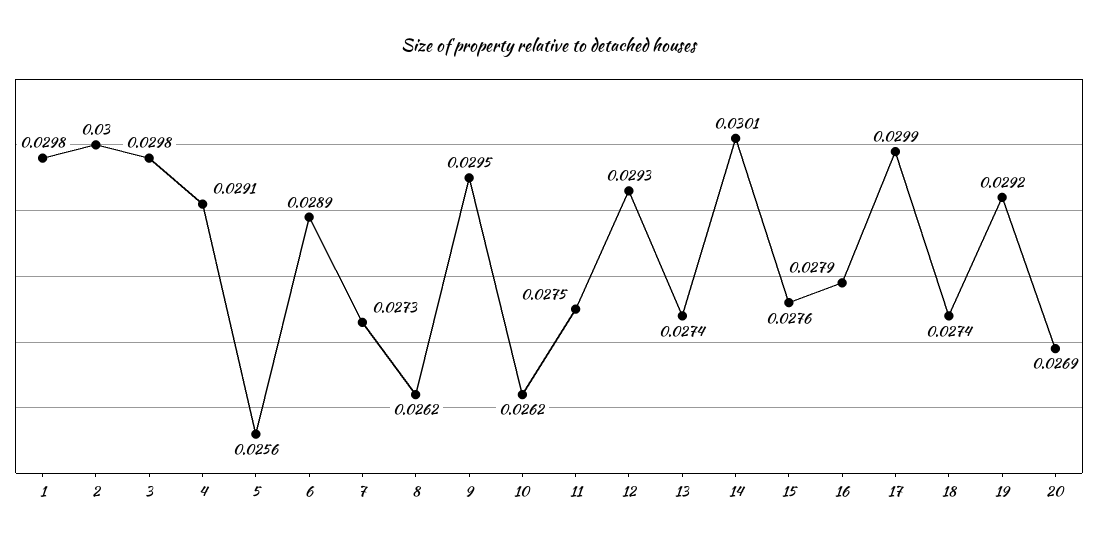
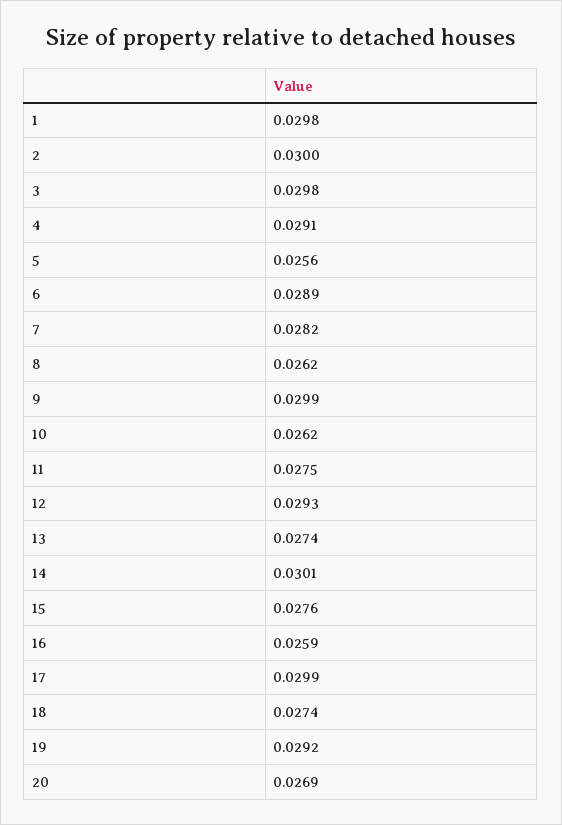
7: 0.0273 -> 0.0282
9: 0.0295 -> 0.0299
16: 0.0279 -> 0.0259

